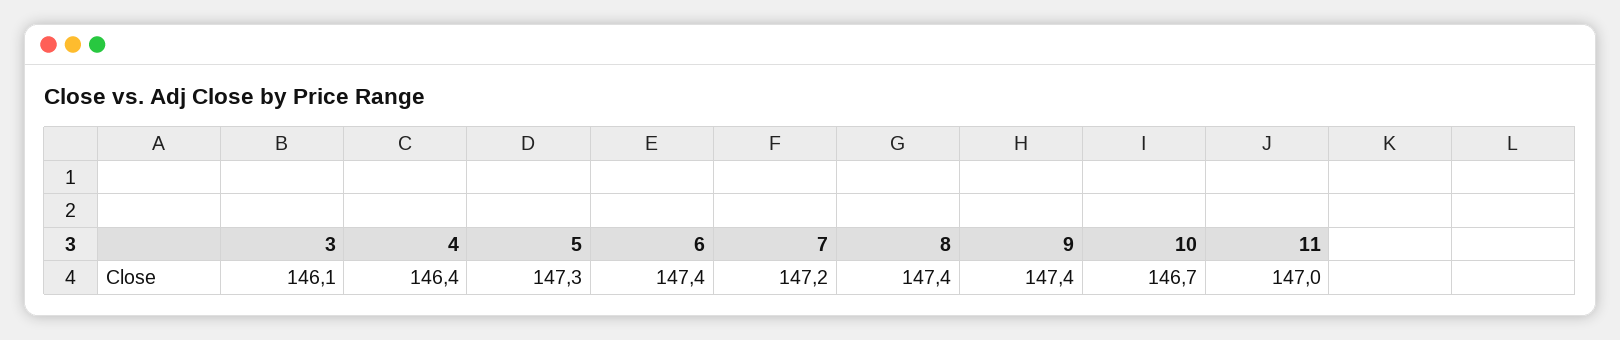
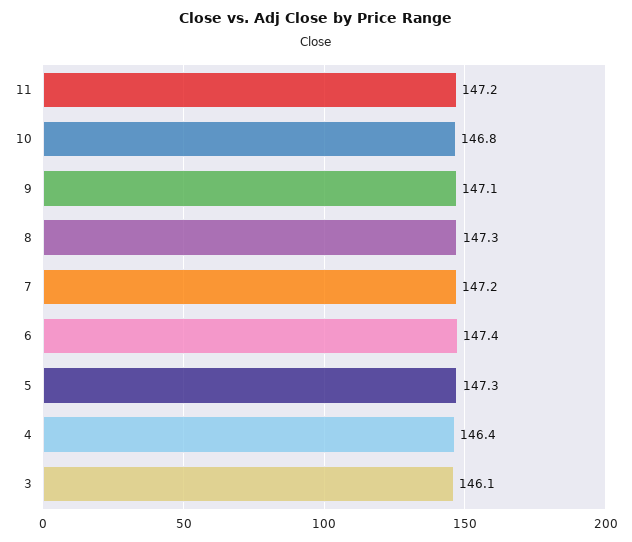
8: 147.4 -> 147.3
9: 147.4 -> 147.1
10: 146.7 -> 146.8
11: 147 -> 147.2

